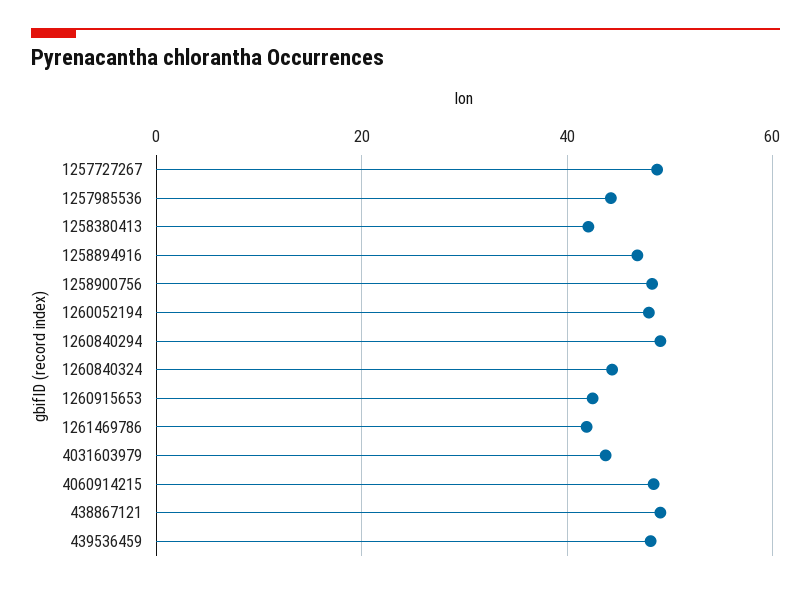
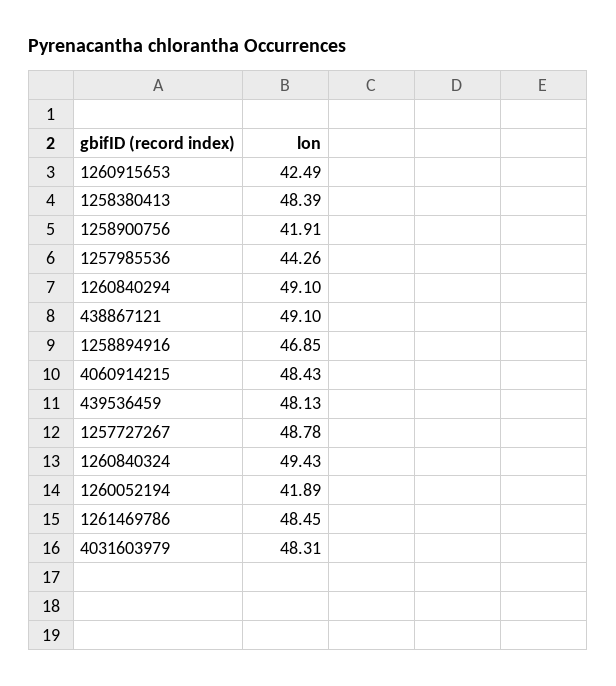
1258380413: 42 -> 48.39
1258900756: 48 -> 41.91
1260052194: 48 -> 41.89
1260840324: 44 -> 49.43
1261469786: 42 -> 48.45
4031603979: 44 -> 48.31

